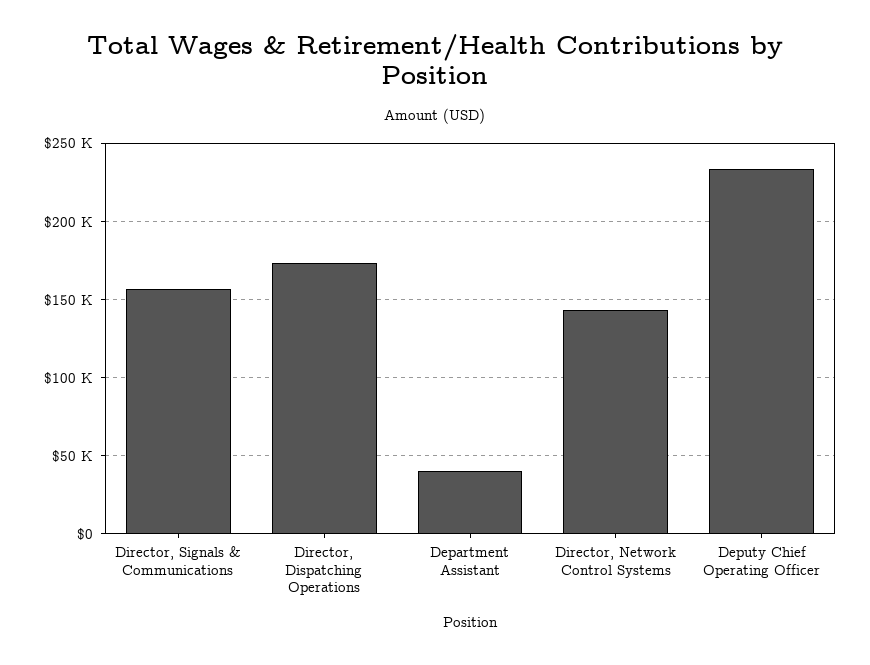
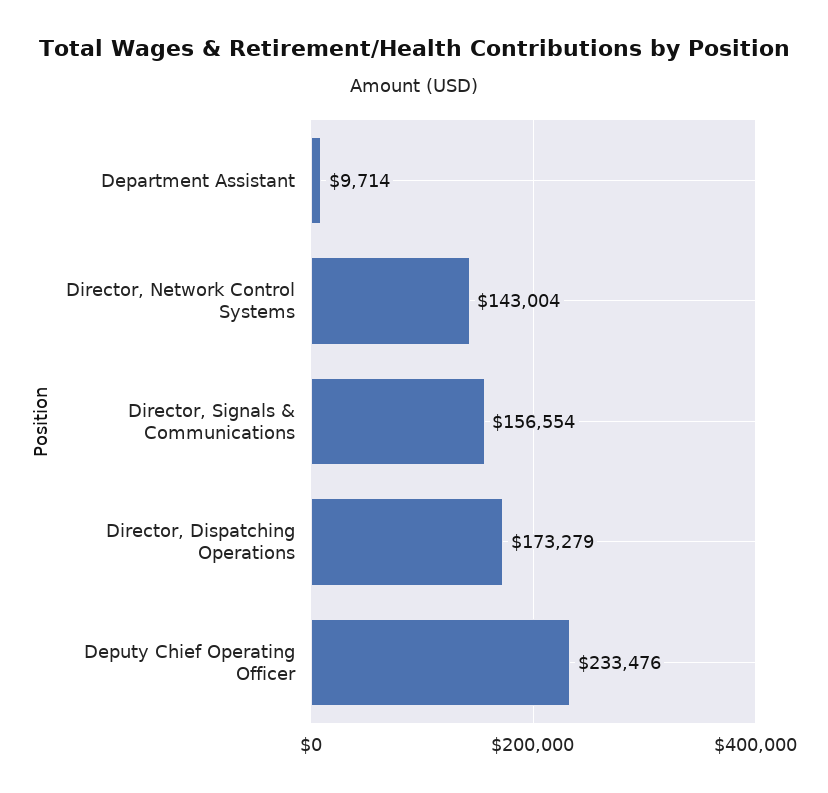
Department Assistant: 40000 -> 9714

